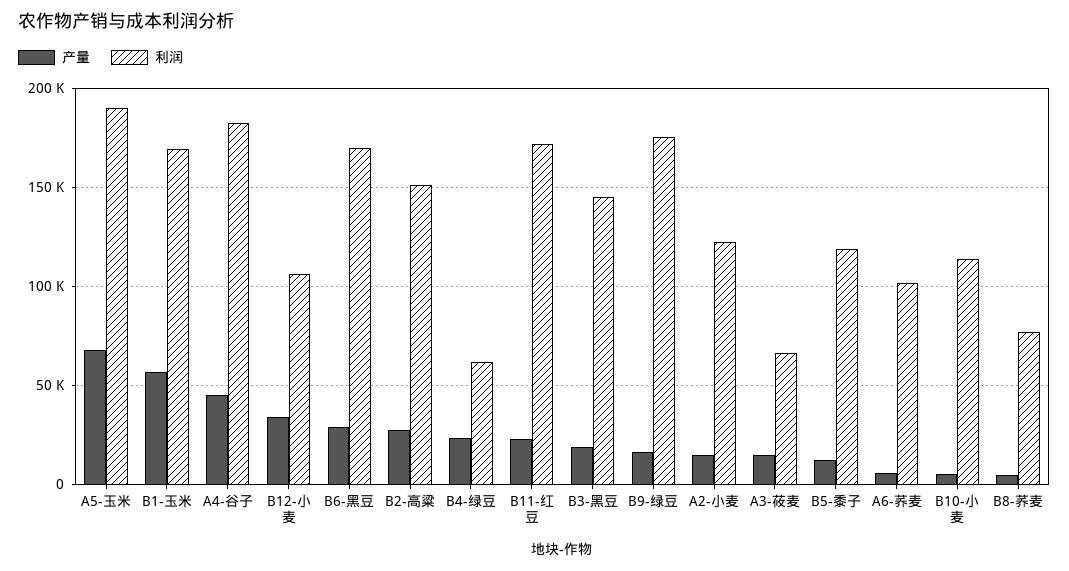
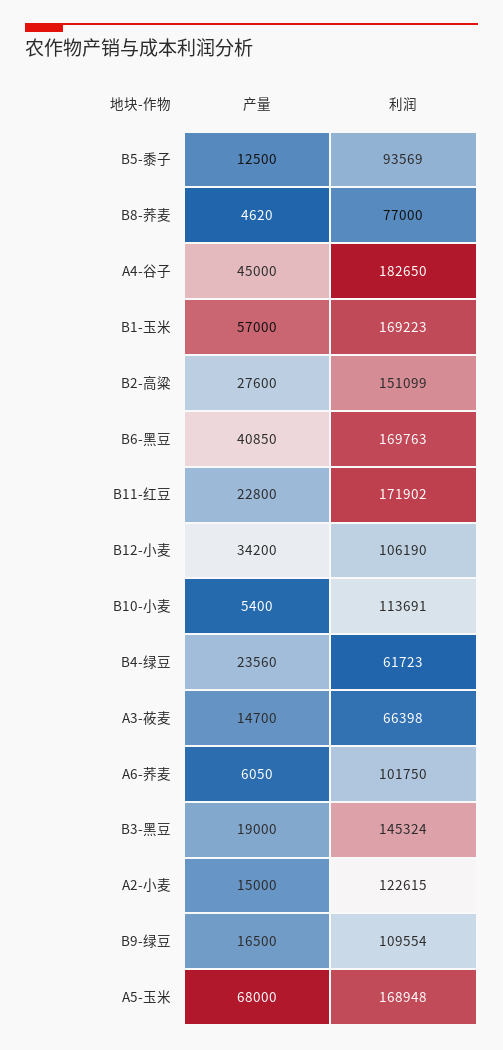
利润, A5-玉米: 190000 -> 168948
产量, B6-黑豆: 30000 -> 40850
利润, B9-绿豆: 175000 -> 109554
利润, B5-黍子: 120000 -> 93569

